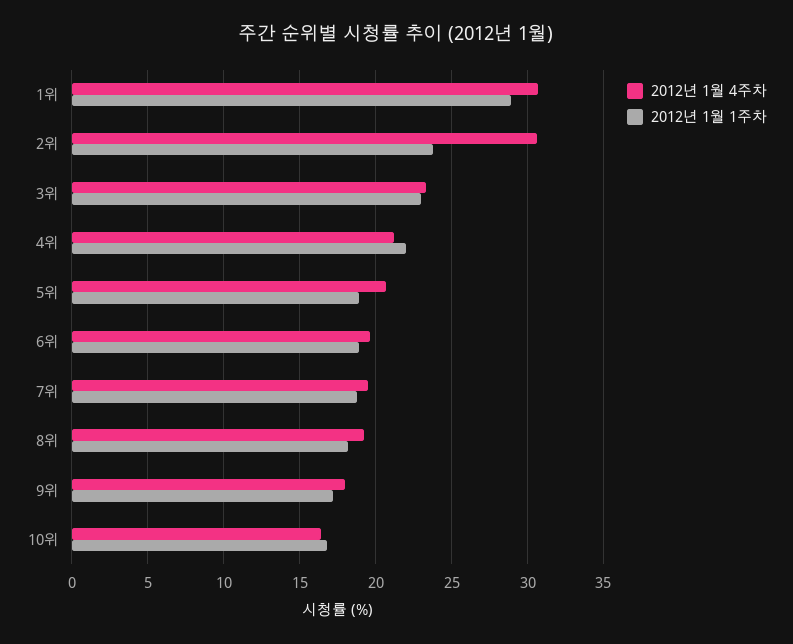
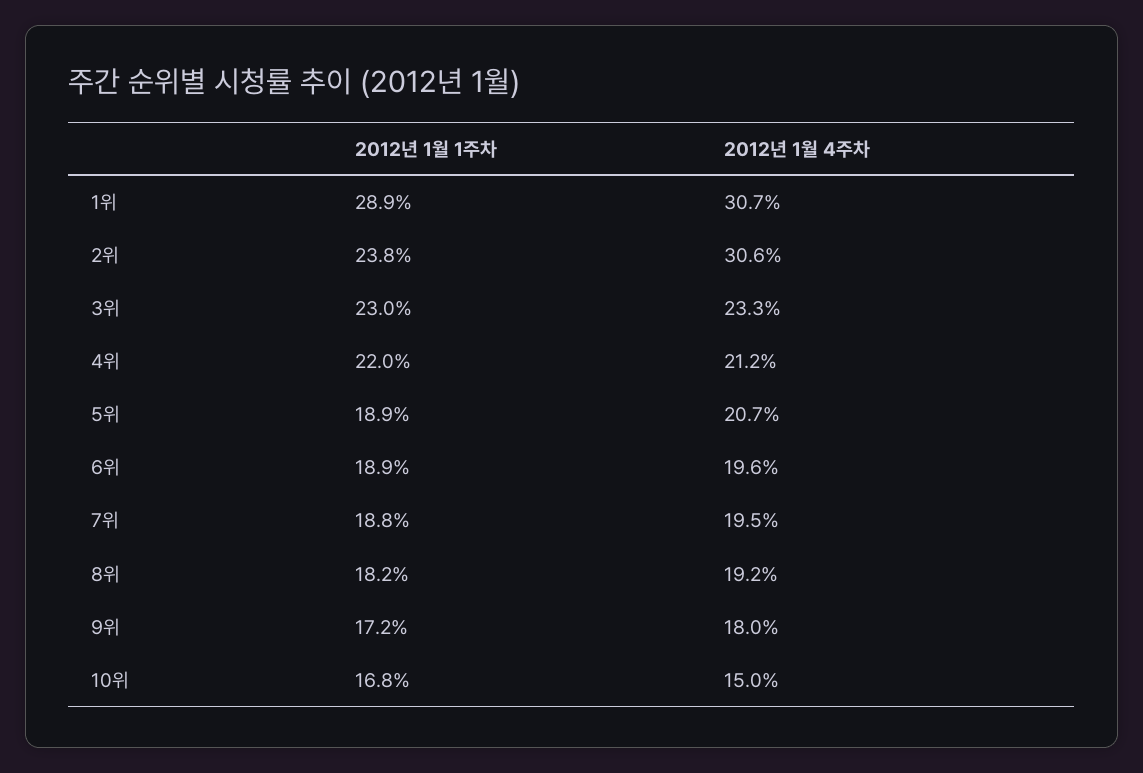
2012년 1월 4주차, 10위: 16.5 -> 15

